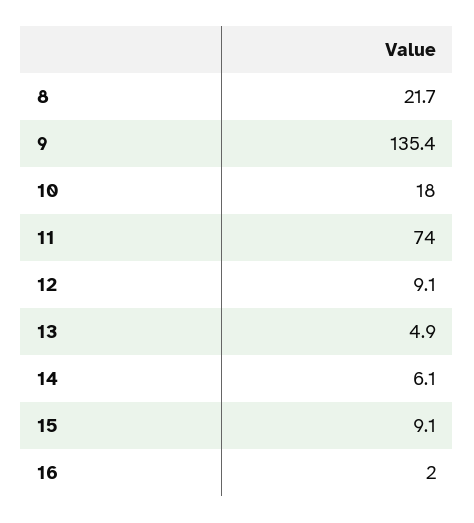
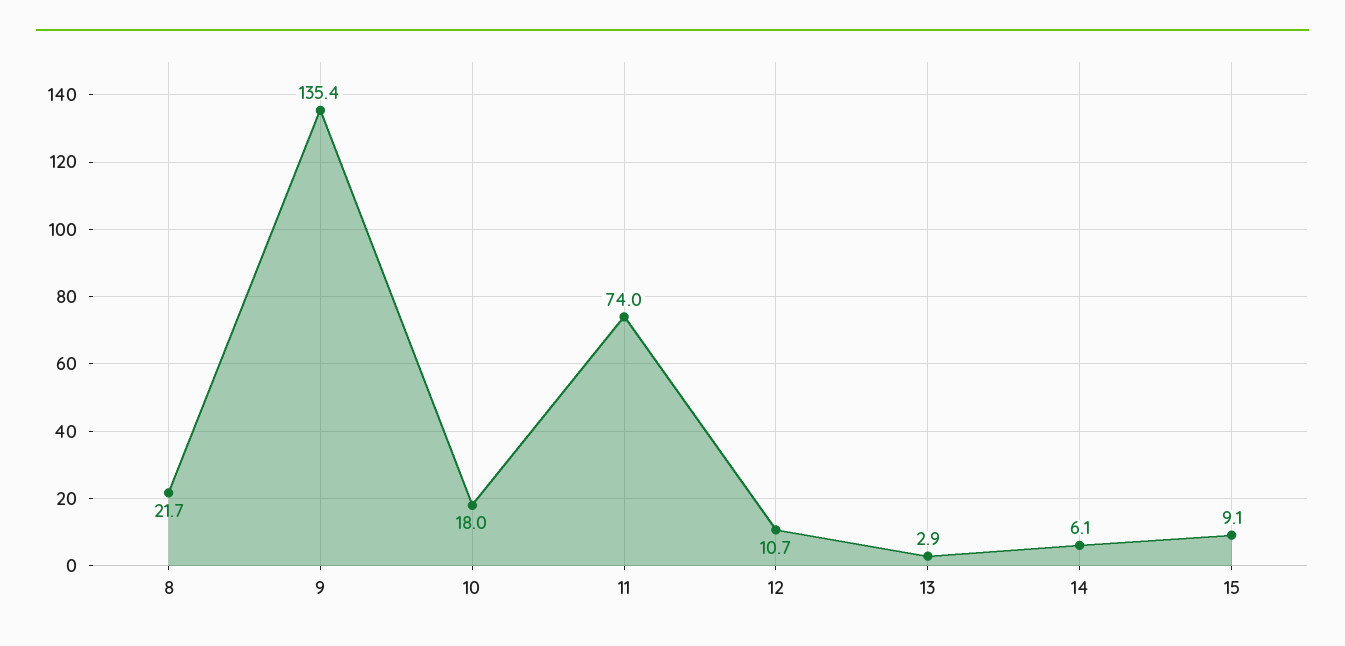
12: 9.1 -> 10.7
13: 4.9 -> 2.9
16: 2 -> none

